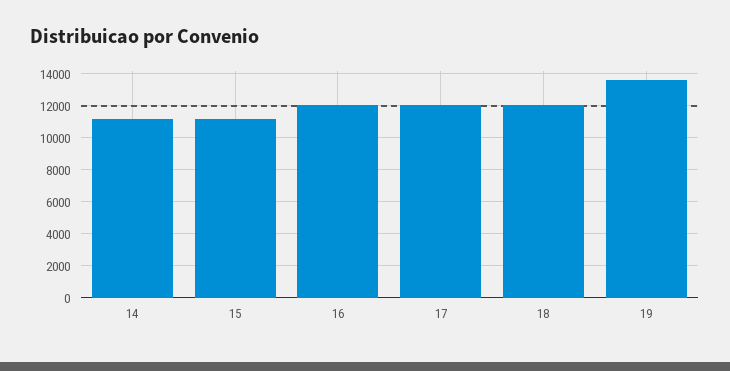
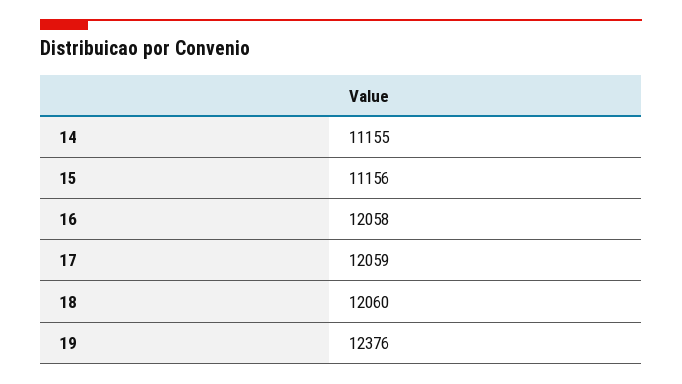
19: 13500 -> 12376

